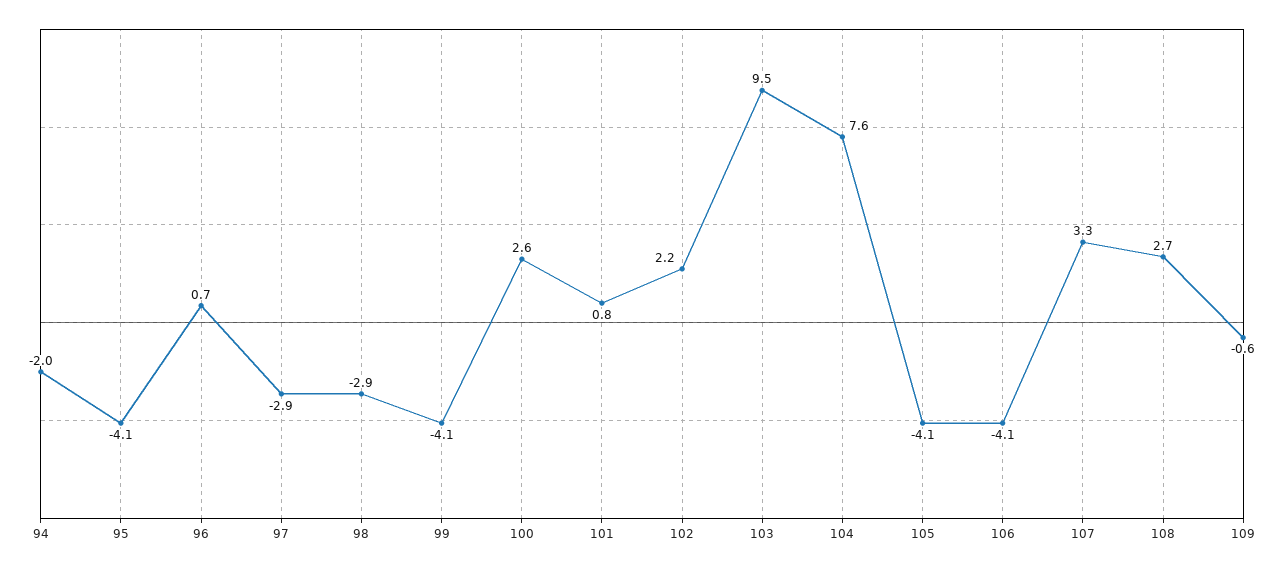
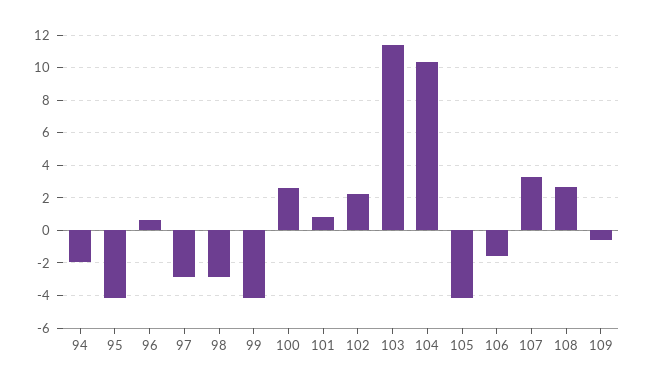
103: 9.5 -> 11.5
104: 7.6 -> 10.5
106: -4.1 -> -1.5

